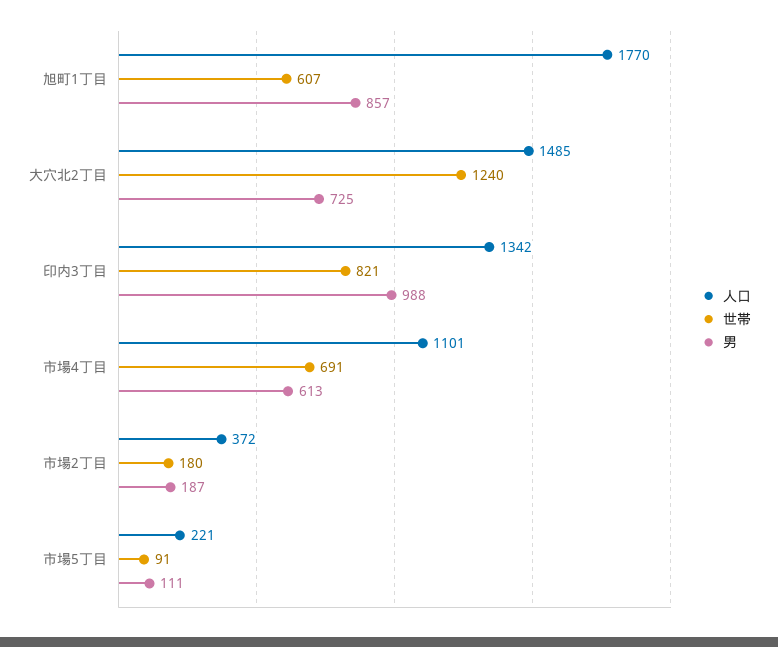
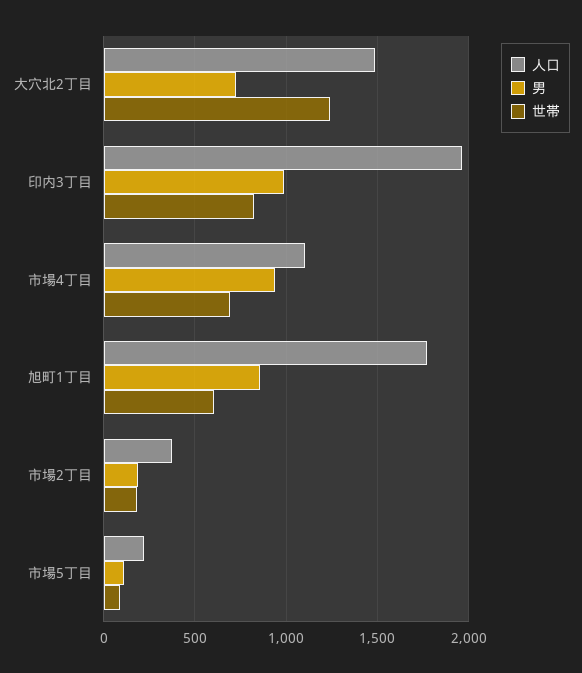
人口, 印内3丁目: 1342 -> 1950
男, 市場4丁目: 613 -> 950

